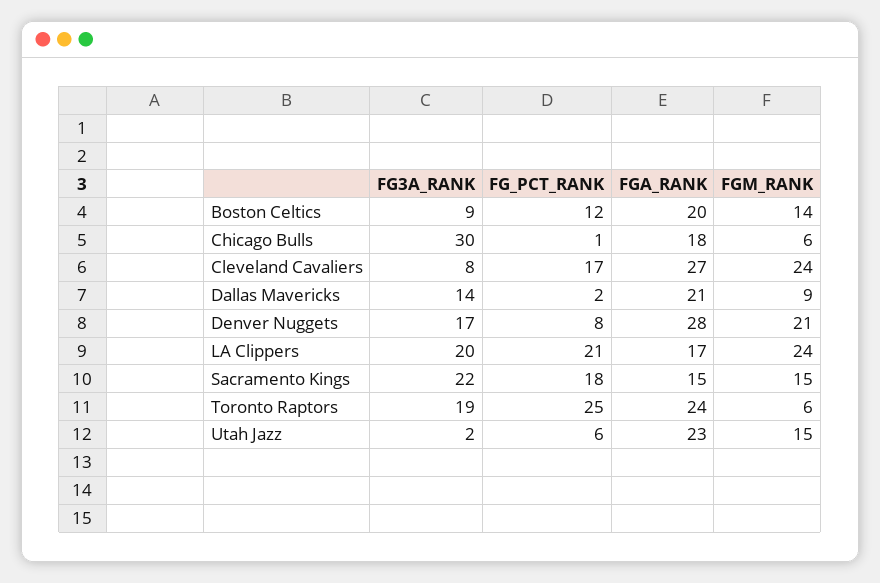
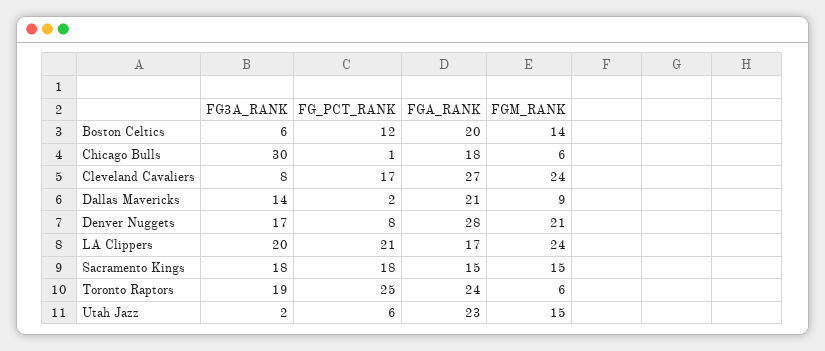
FG3A_RANK, Boston Celtics: 9 -> 6
FG3A_RANK, Sacramento Kings: 22 -> 18

